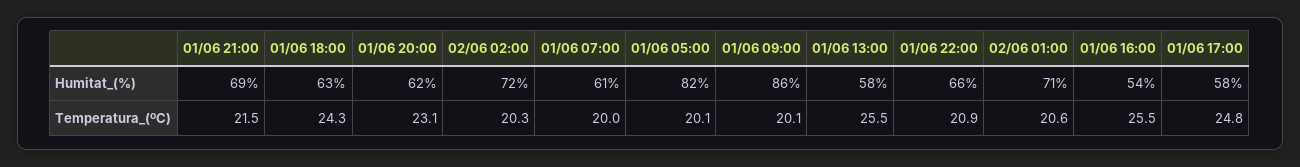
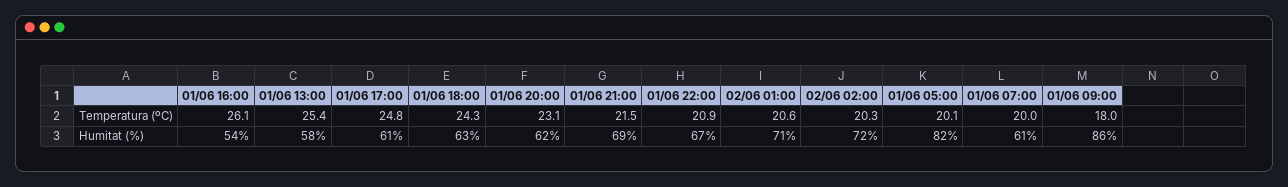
01/06 22:00, Humitat_(%): 66 -> 67
01/06 17:00, Humitat_(%): 58 -> 61
01/06 09:00, Temperatura_(ºC): 20.1 -> 18
01/06 13:00, Temperatura_(ºC): 25.5 -> 25.4
01/06 16:00, Temperatura_(ºC): 25.5 -> 26.1

